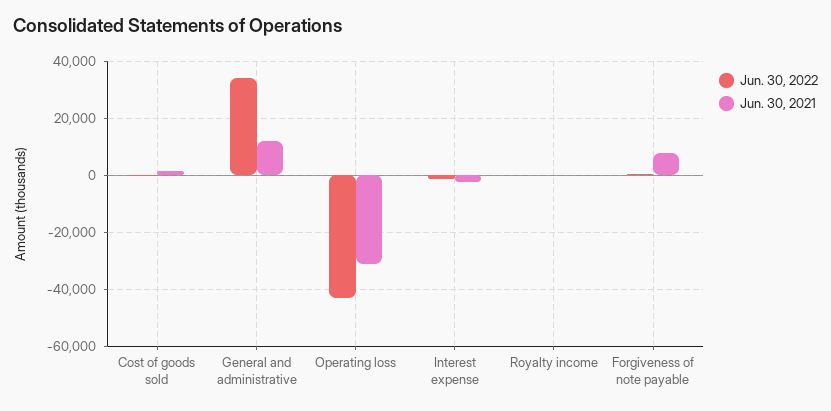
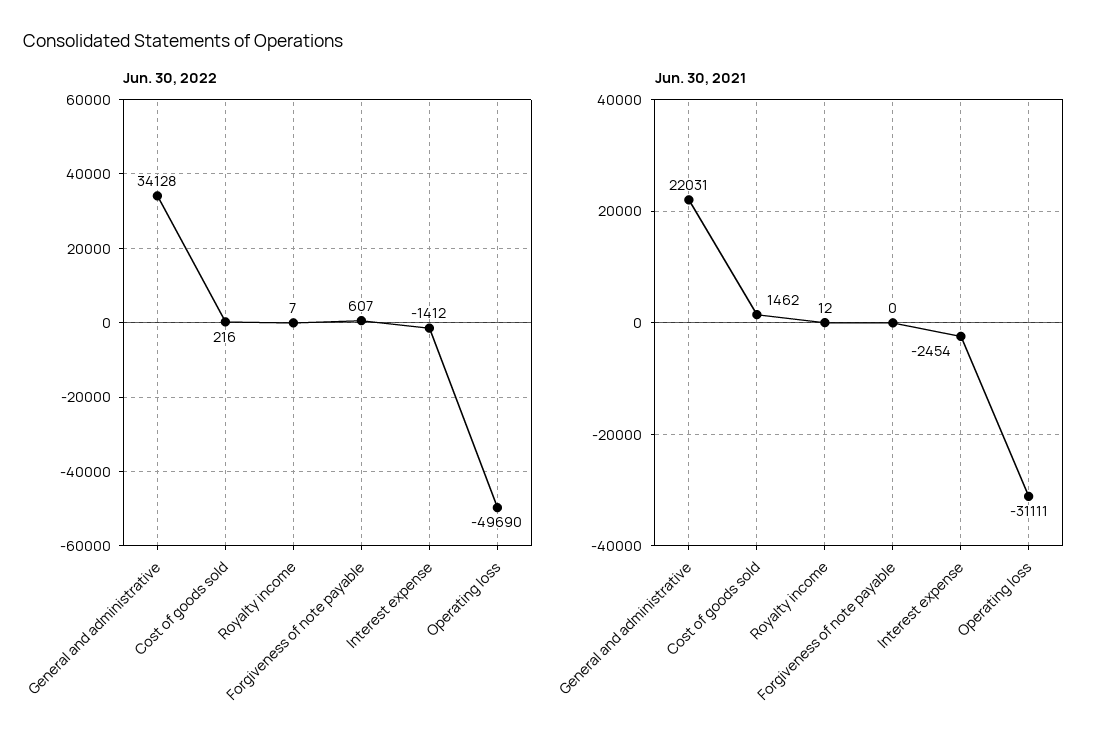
Jun. 30, 2021, General and administrative: 12500 -> 22031
Jun. 30, 2022, Operating loss: -42500 -> -49690
Jun. 30, 2021, Forgiveness of note payable: 7500 -> 0

